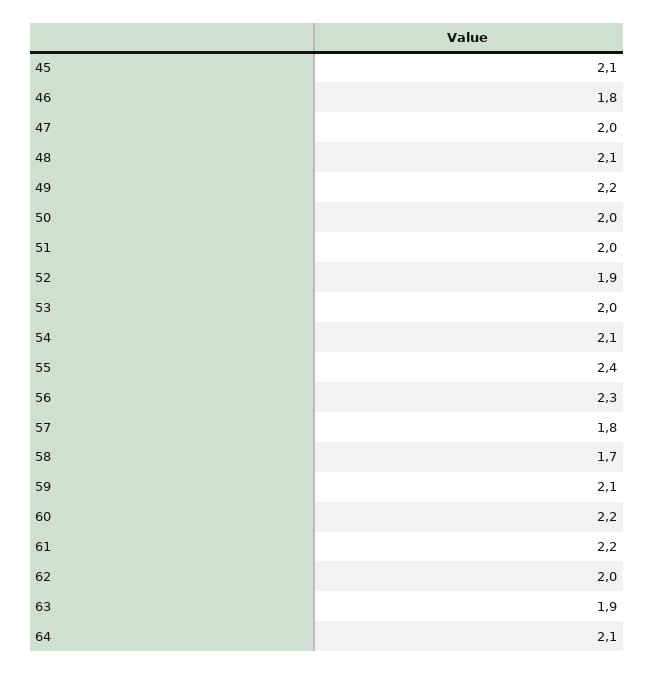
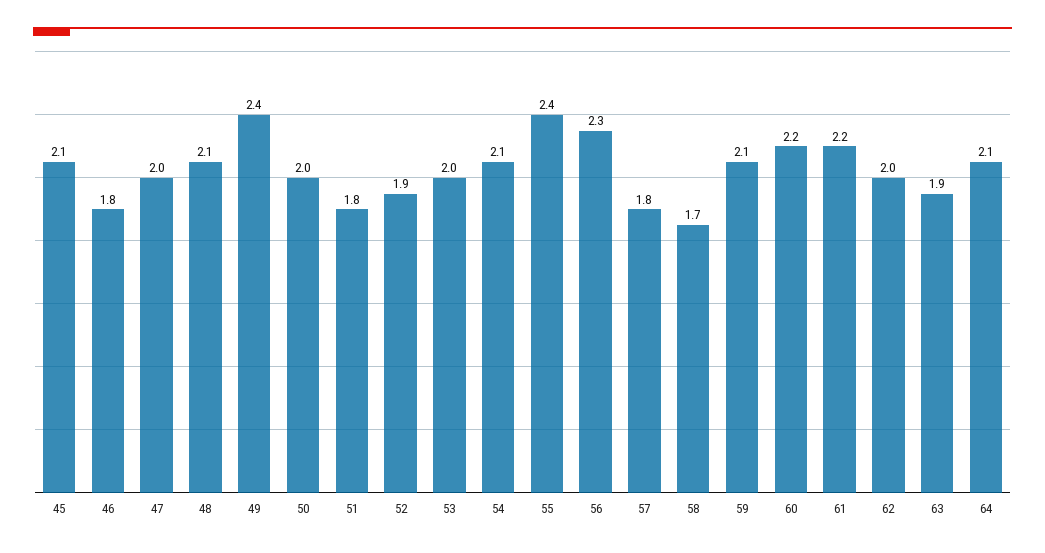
49: 2.2 -> 2.4
51: 2 -> 1.8

